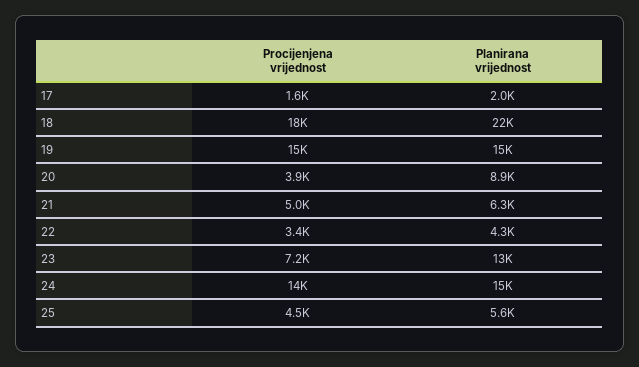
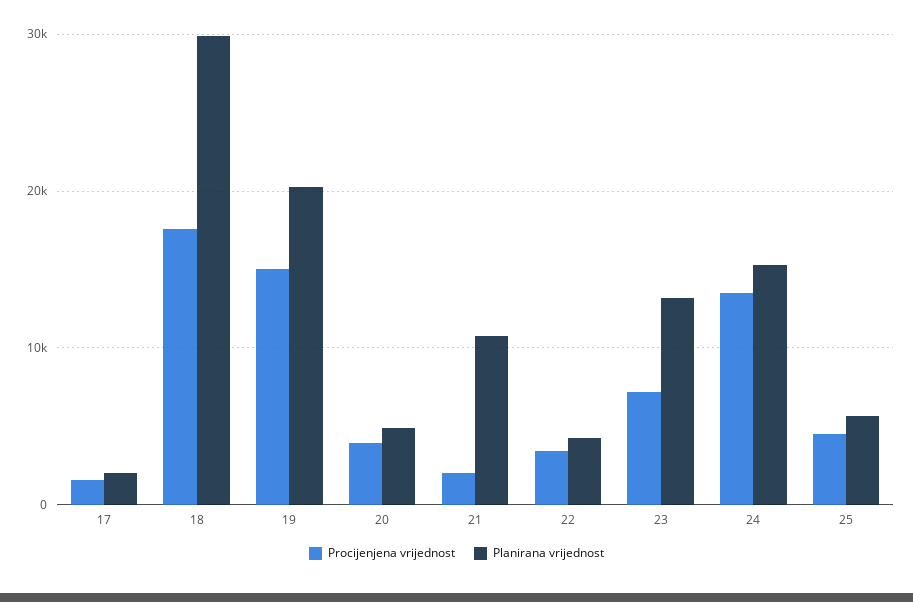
Planirana vrijednost, 18: 22000 -> 30000
Planirana vrijednost, 19: 15000 -> 20000
Planirana vrijednost, 20: 8900 -> 5000
Procijenjena vrijednost, 21: 5000 -> 2000
Planirana vrijednost, 21: 6300 -> 11000

